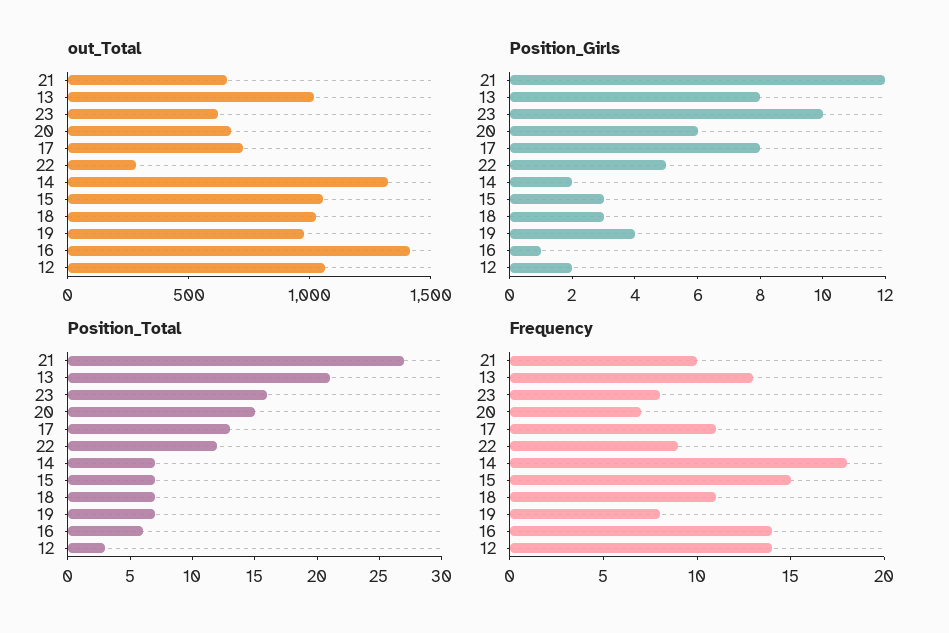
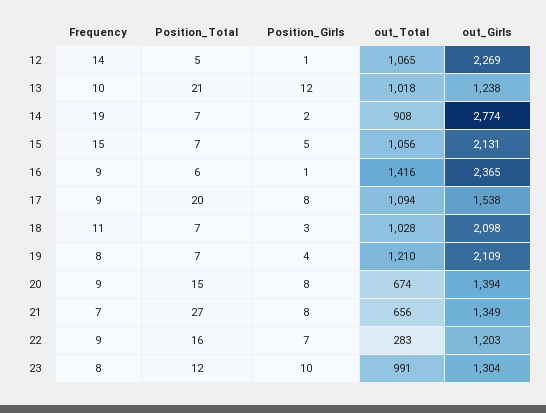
out_Total, 23: 600 -> 991
out_Total, 17: 700 -> 1094
out_Total, 14: 1300 -> 908
out_Total, 19: 1000 -> 1210
Position_Girls, 21: 12 -> 8
Position_Girls, 13: 8 -> 12
Position_Girls, 20: 6 -> 8
Position_Girls, 22: 5 -> 7
Position_Girls, 15: 3 -> 5
Position_Girls, 12: 2 -> 1
Position_Total, 23: 16 -> 12
Position_Total, 17: 13 -> 20
Position_Total, 22: 12 -> 16
Position_Total, 12: 3 -> 5
Frequency, 21: 10 -> 7
Frequency, 13: 13 -> 10
Frequency, 20: 7 -> 9
Frequency, 17: 11 -> 9
Frequency, 14: 18 -> 19
Frequency, 16: 14 -> 9
out_Girls, 12: none -> 2269
out_Girls, 13: none -> 1238
out_Girls, 14: none -> 2774
out_Girls, 15: none -> 2131
out_Girls, 16: none -> 2365
out_Girls, 17: none -> 1538
out_Girls, 18: none -> 2098
out_Girls, 19: none -> 2109
out_Girls, 20: none -> 1394
out_Girls, 21: none -> 1349
out_Girls, 22: none -> 1203
out_Girls, 23: none -> 1304

